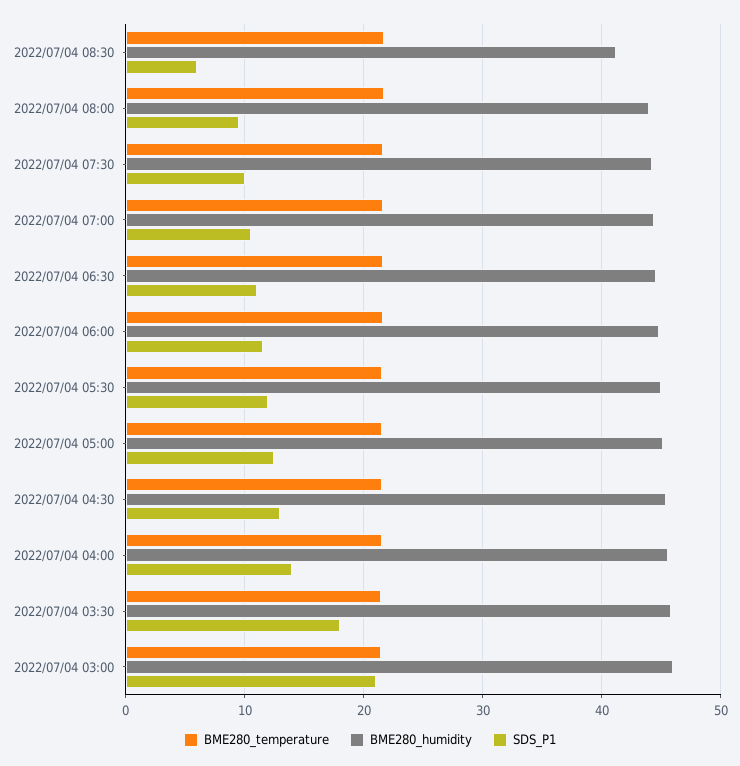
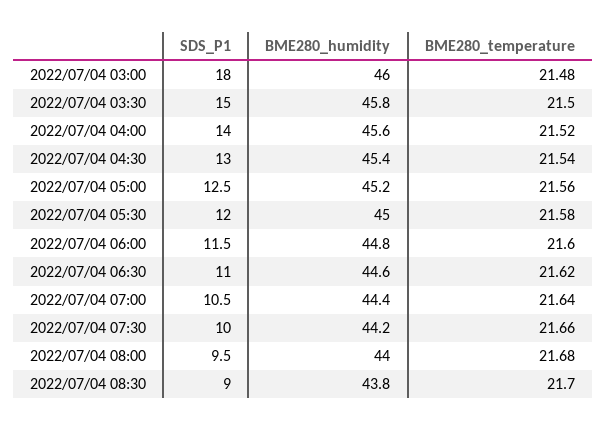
BME280_humidity, 2022/07/04 08:30: 41 -> 43.8
SDS_P1, 2022/07/04 08:30: 6 -> 9
SDS_P1, 2022/07/04 03:30: 18 -> 15
SDS_P1, 2022/07/04 03:00: 21 -> 18

